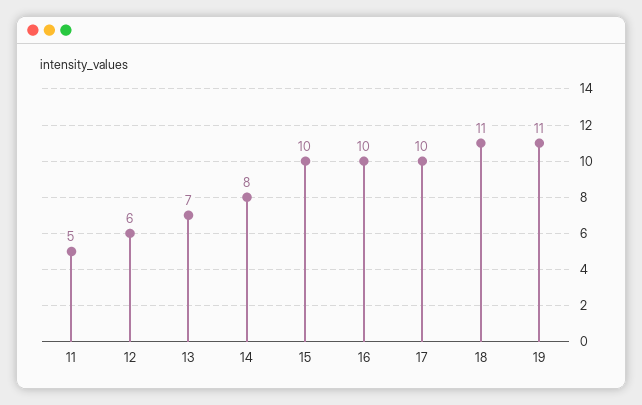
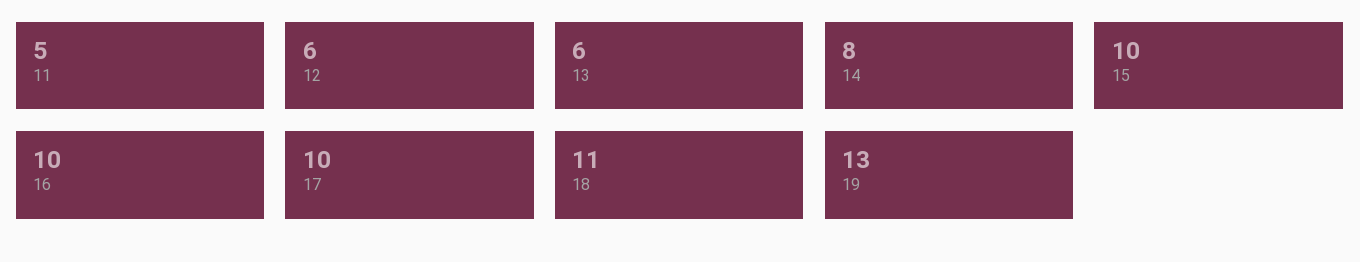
13: 7 -> 6
19: 11 -> 13

